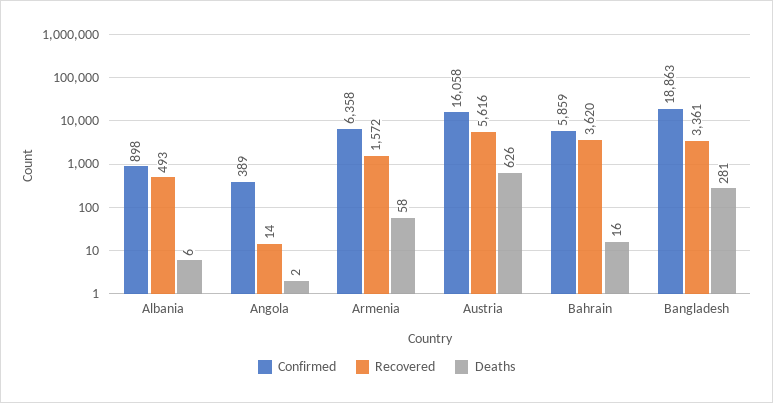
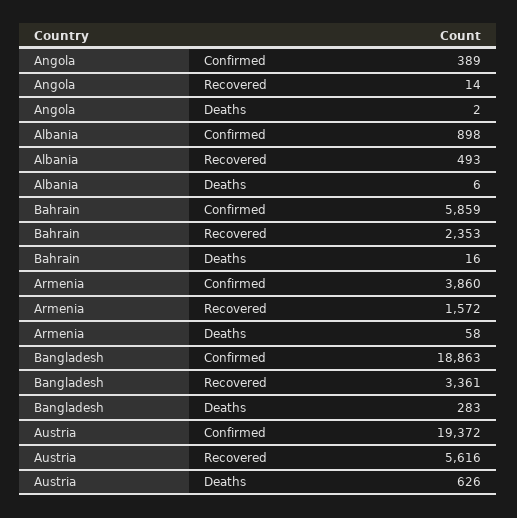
Confirmed, Armenia: 6358 -> 3860
Confirmed, Austria: 16058 -> 19372
Recovered, Bahrain: 3620 -> 2353
Deaths, Bangladesh: 281 -> 283

